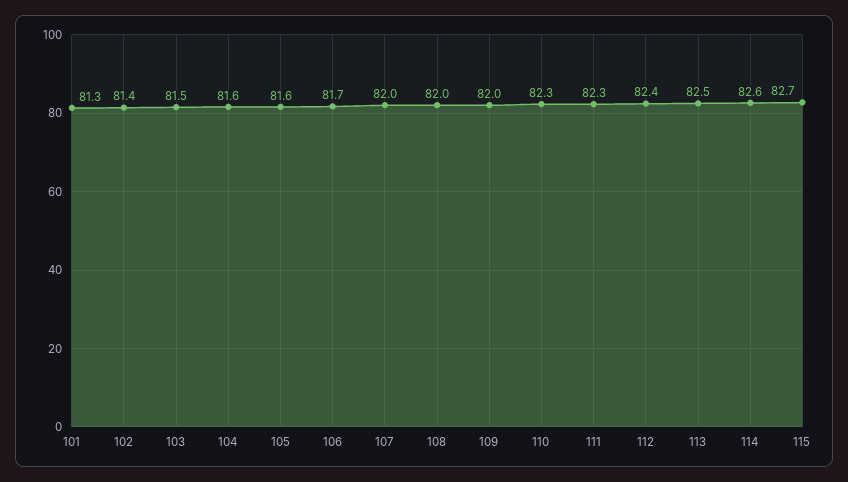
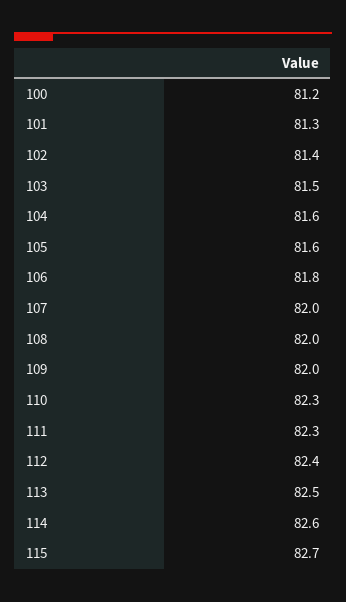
106: 81.7 -> 81.8
100: none -> 81.2

